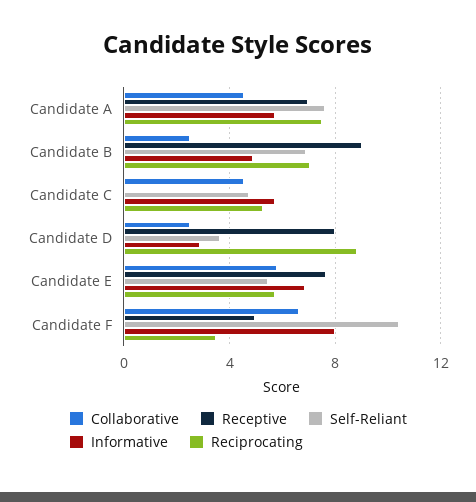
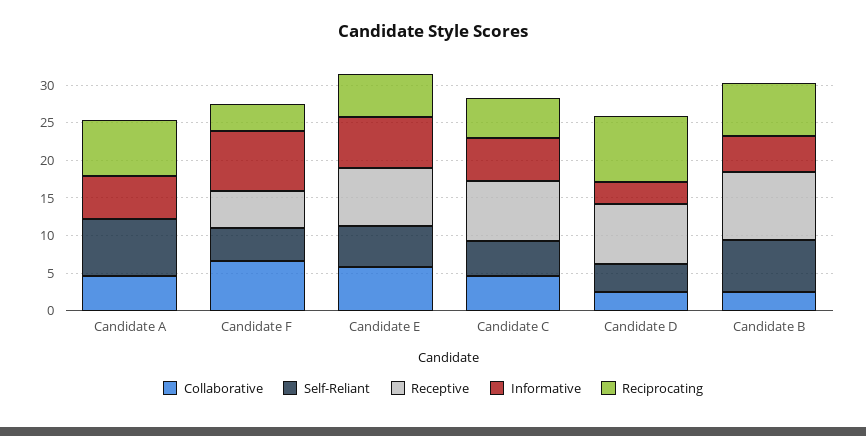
Receptive, Candidate A: 7 -> 0
Receptive, Candidate C: 0 -> 7.5
Self-Reliant, Candidate F: 10.5 -> 5

